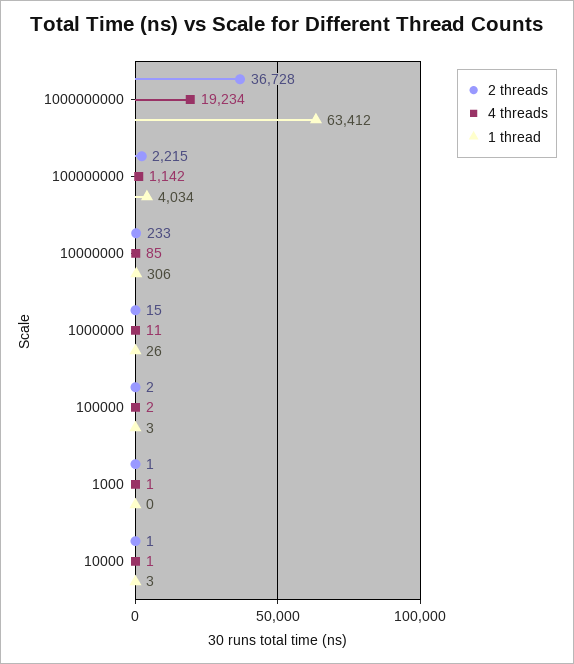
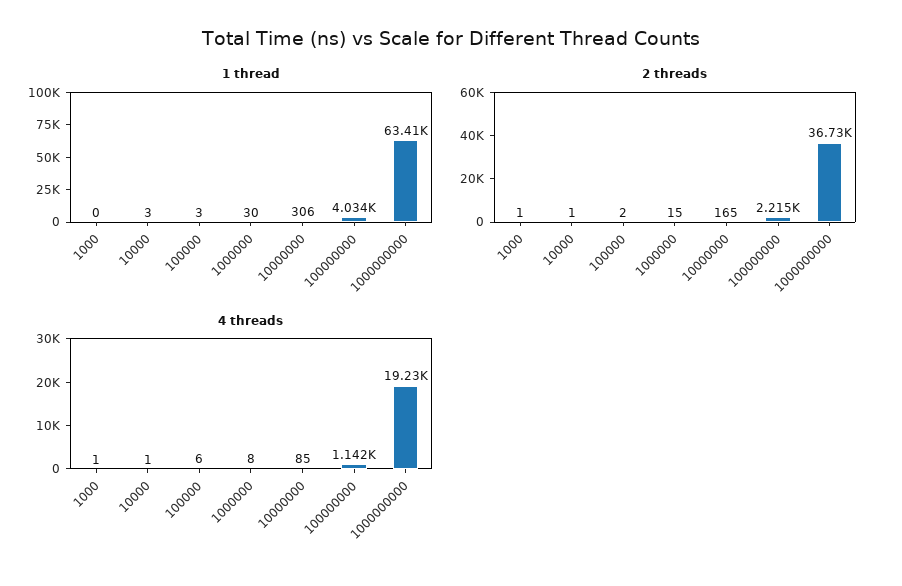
2 threads, 10000000: 233 -> 165
4 threads, 1000000: 11 -> 8
1 thread, 1000000: 26 -> 30
4 threads, 100000: 2 -> 6

